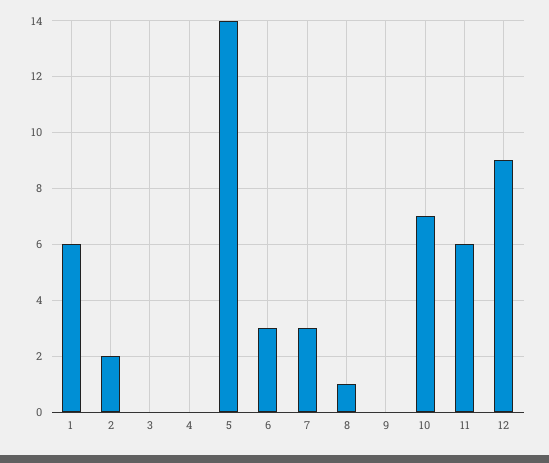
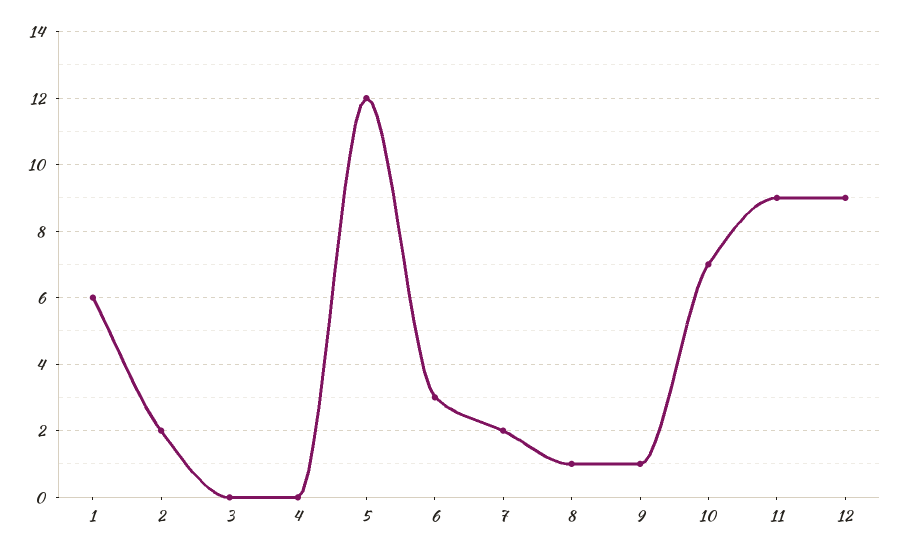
5: 14 -> 12
7: 3 -> 2
9: 0 -> 1
11: 6 -> 9

